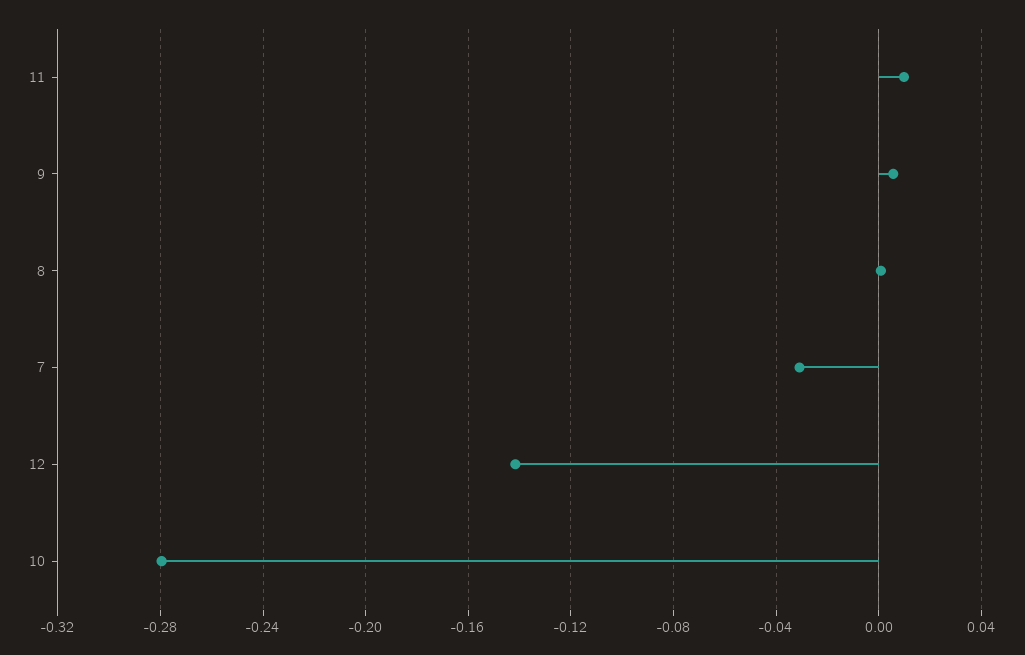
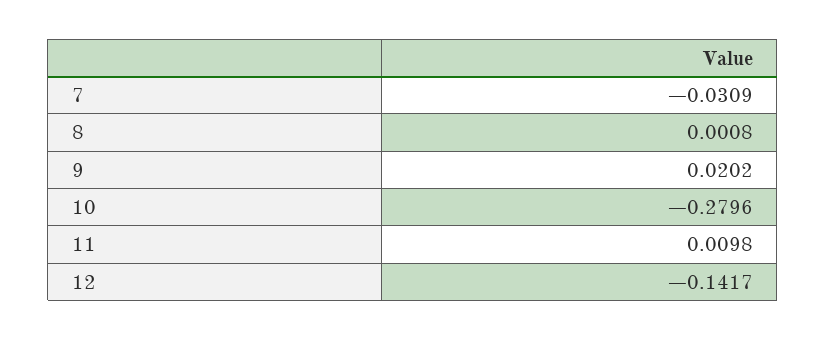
9: 0.005 -> 0.0202

